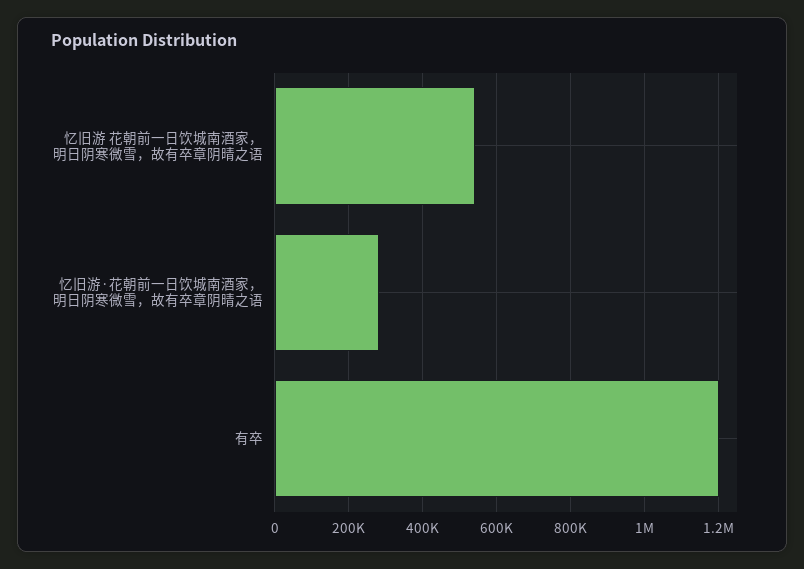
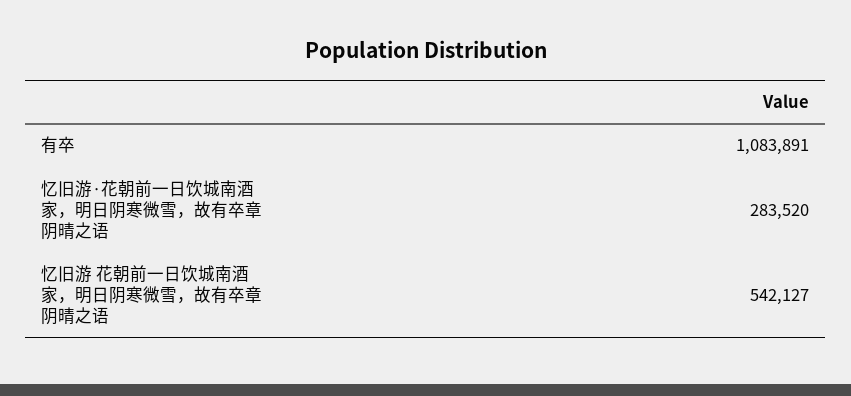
有卒: 1200000 -> 1083891

